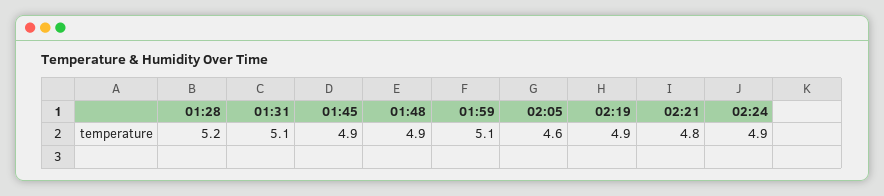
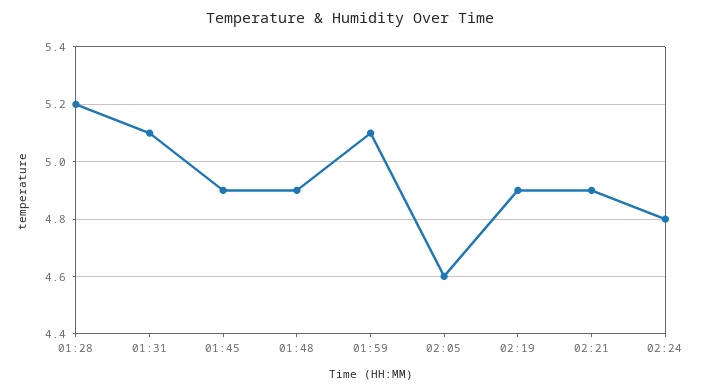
02:21: 4.8 -> 4.9
02:24: 4.9 -> 4.8

